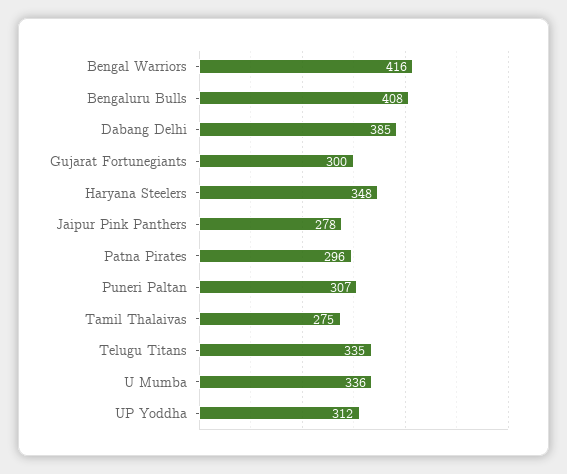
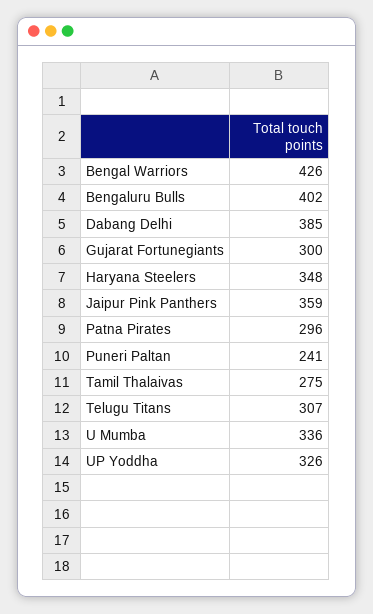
Bengal Warriors: 416 -> 426
Bengaluru Bulls: 408 -> 402
Jaipur Pink Panthers: 278 -> 359
Puneri Paltan: 307 -> 241
Telugu Titans: 335 -> 307
UP Yoddha: 312 -> 326

